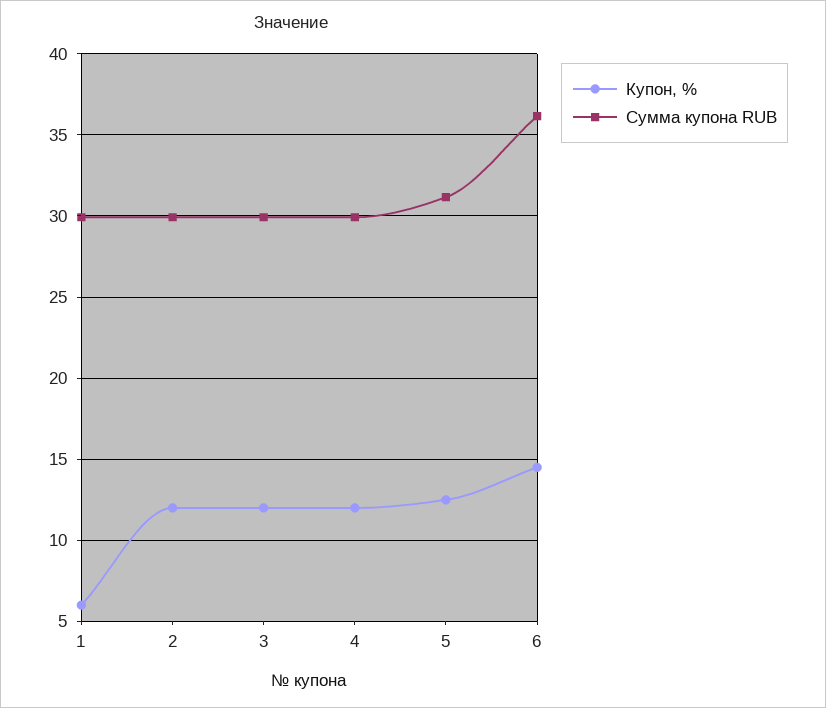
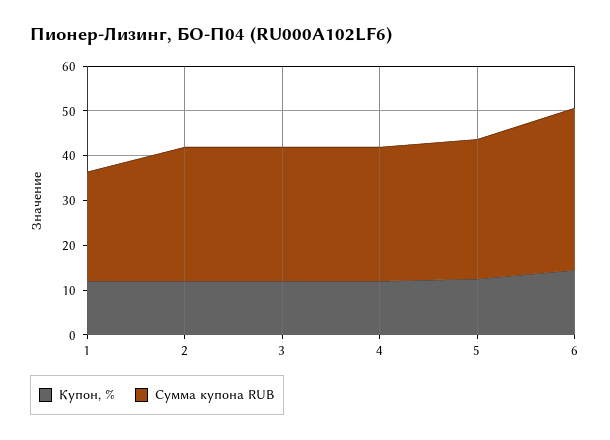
Купон, %, 1: 6 -> 12
Сумма купона RUB, 1: 30 -> 24

